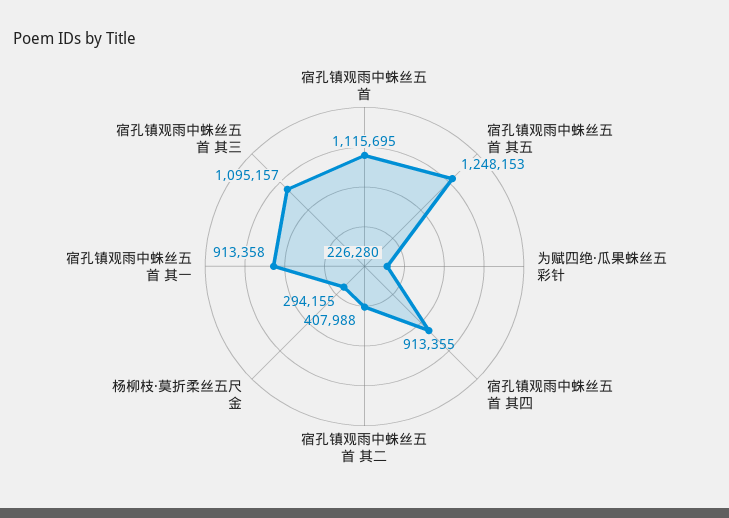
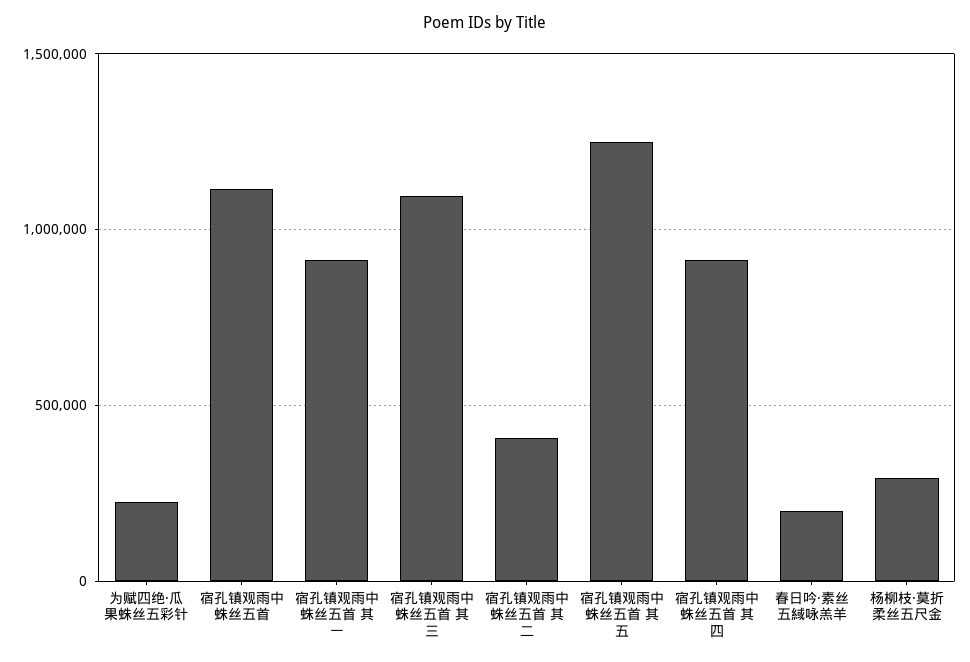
春日吟·素丝五緎咏羔羊: none -> 200000

